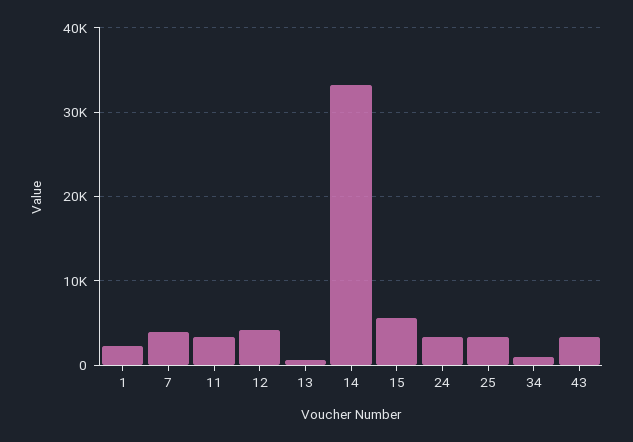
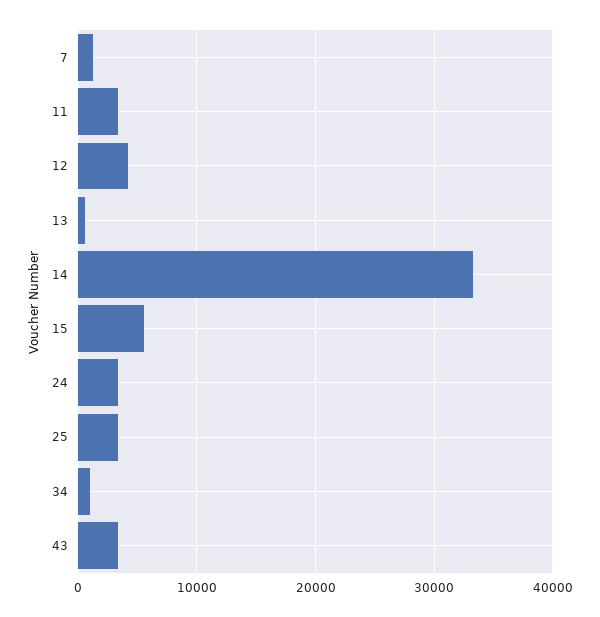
1: 2000 -> none
7: 4000 -> 1000

